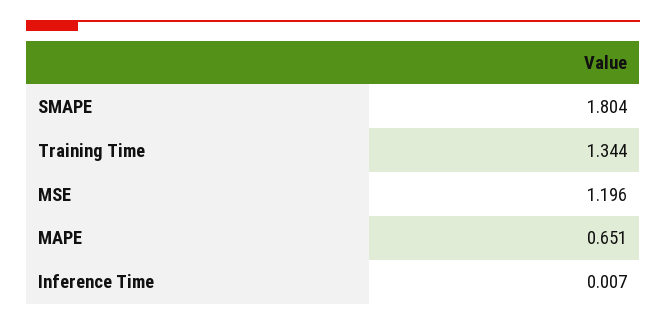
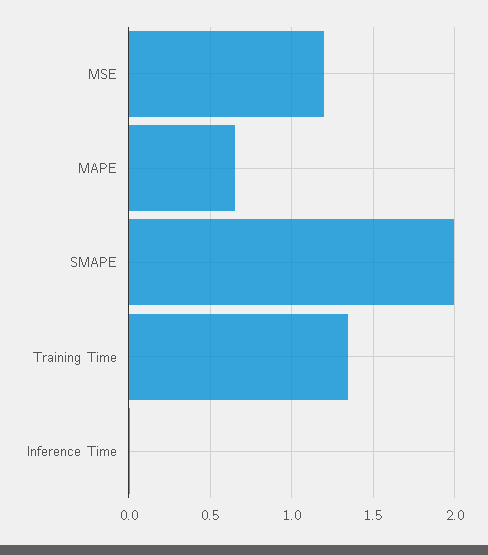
SMAPE: 1.804 -> 2

